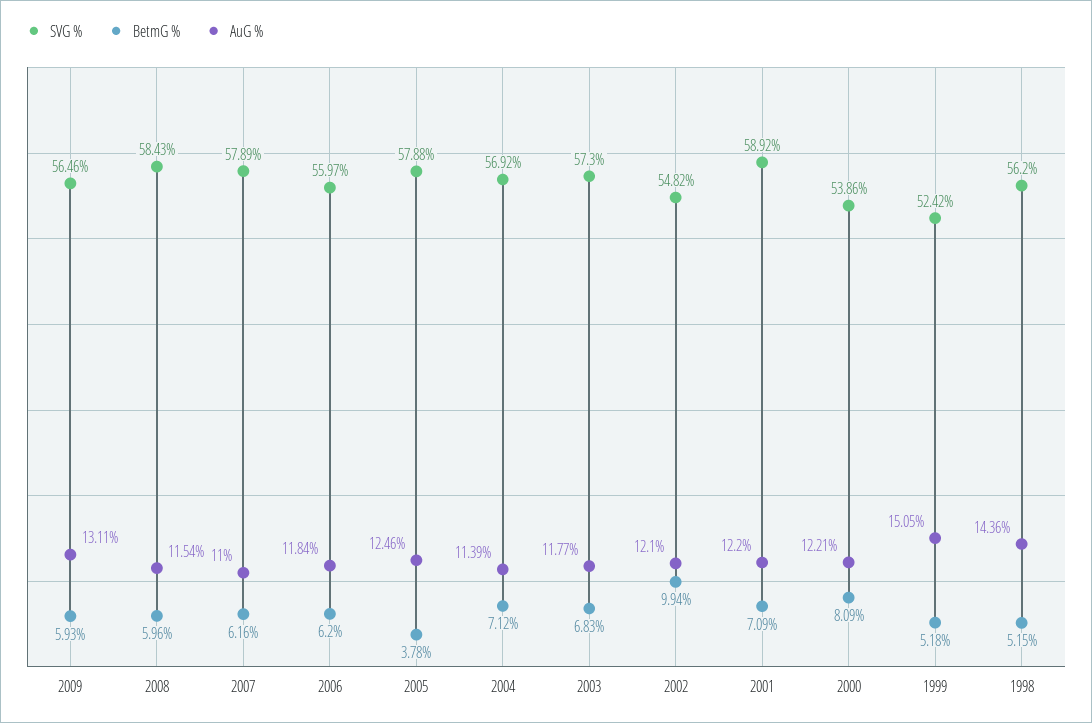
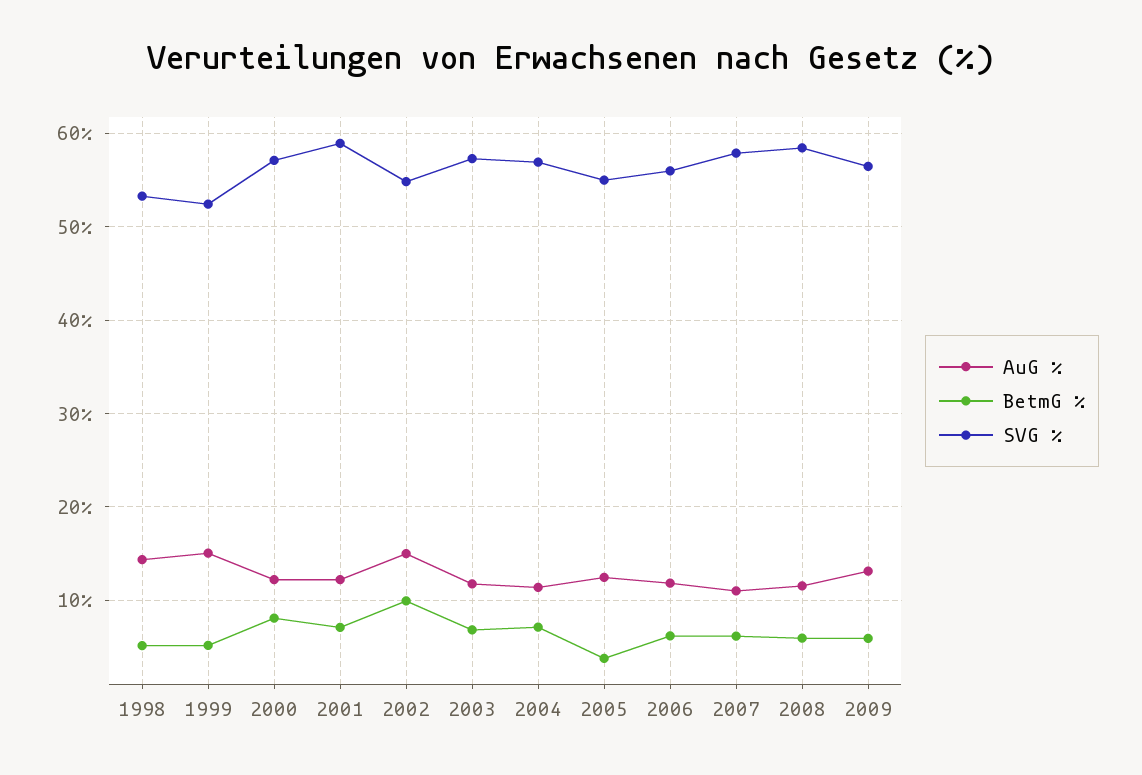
SVG %, 2005: 57.88 -> 55
AuG %, 2002: 12.1 -> 15
SVG %, 2000: 53.86 -> 57
SVG %, 1998: 56.2 -> 53

